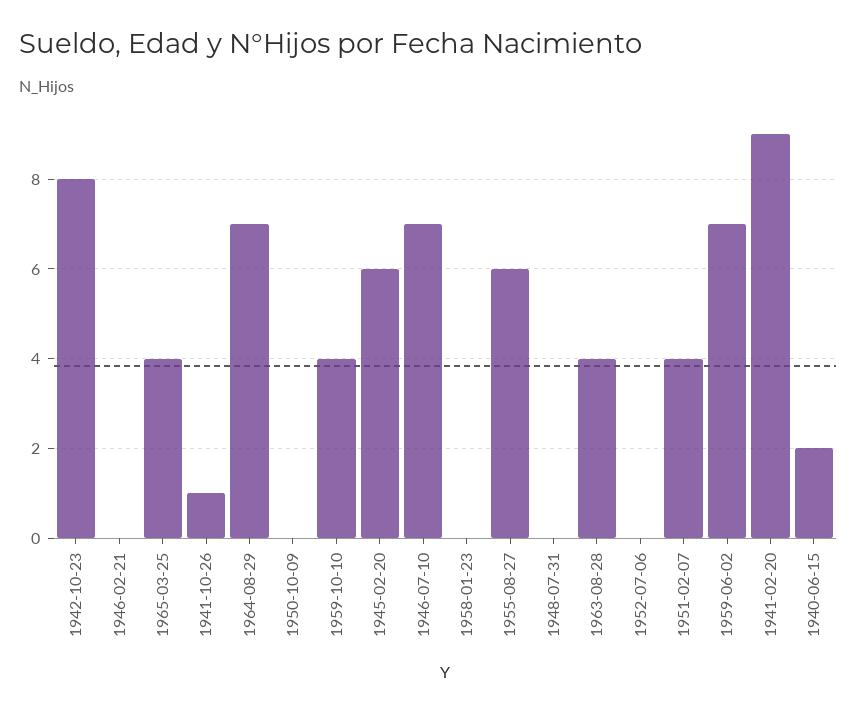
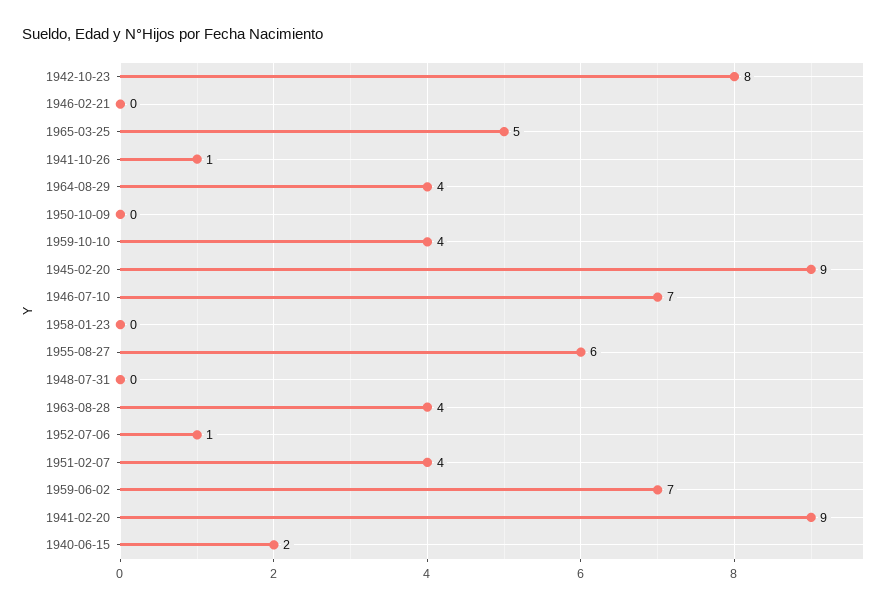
1965-03-25: 4 -> 5
1964-08-29: 7 -> 4
1945-02-20: 6 -> 9
1952-07-06: 0 -> 1

